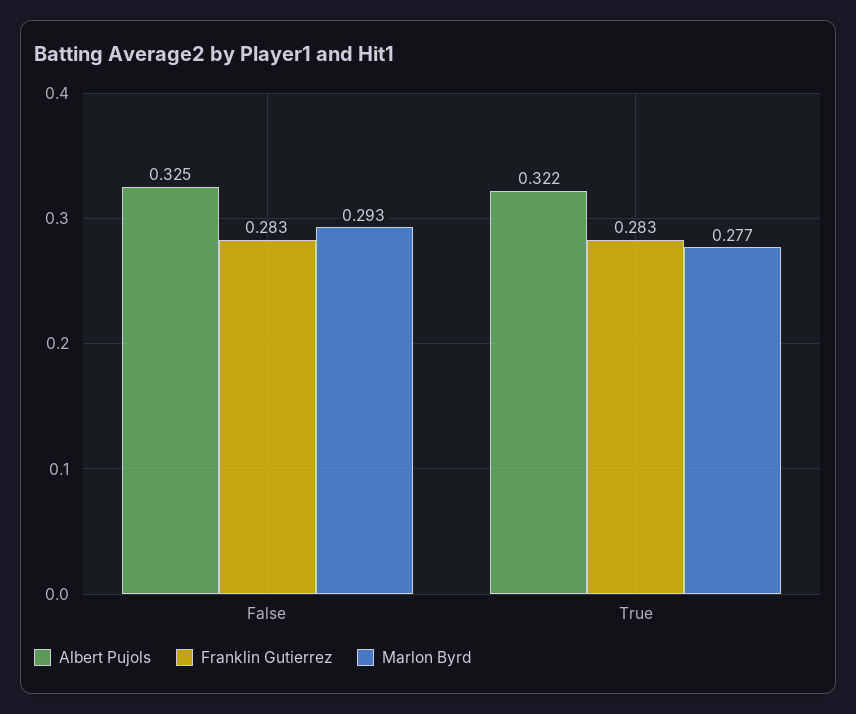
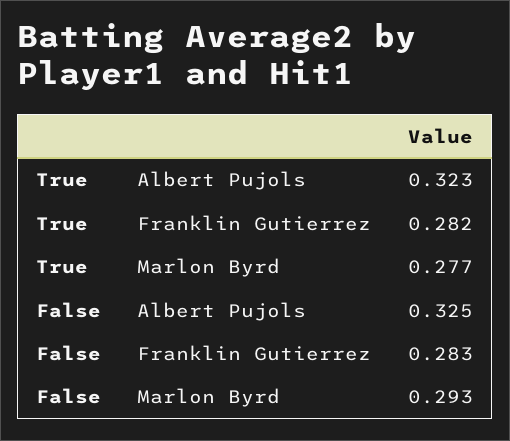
Albert Pujols, True: 0.322 -> 0.323
Franklin Gutierrez, True: 0.283 -> 0.282

